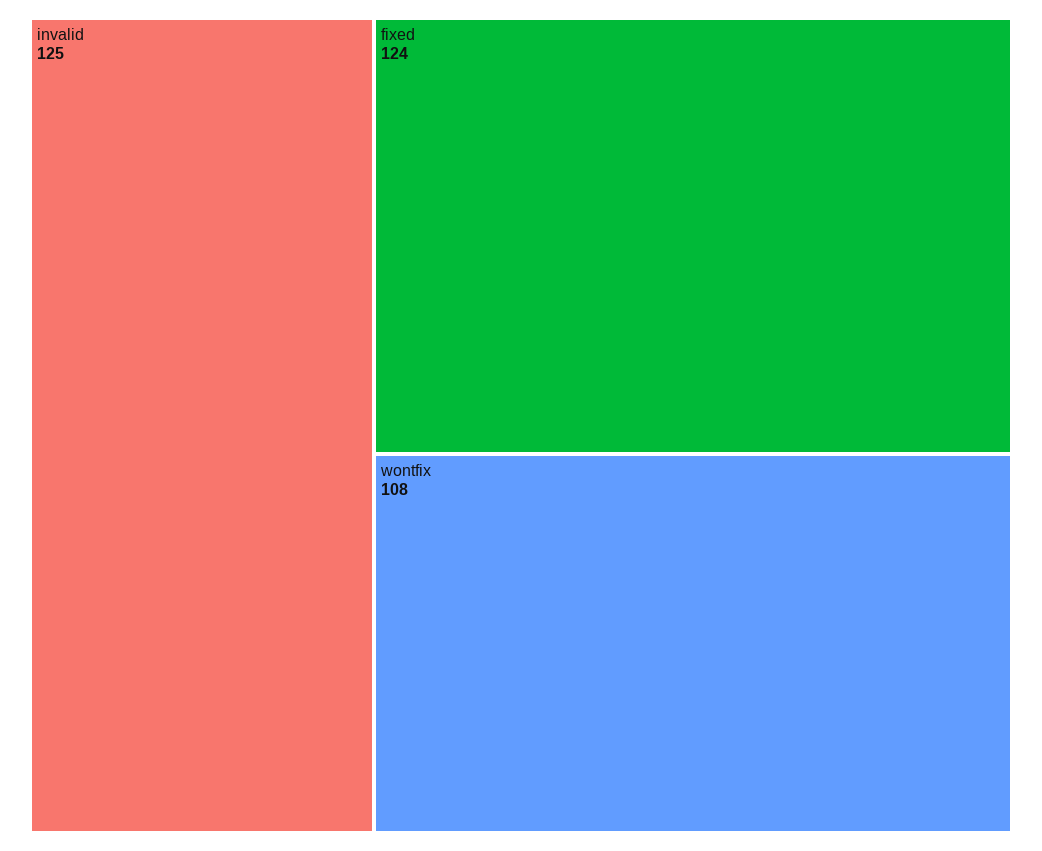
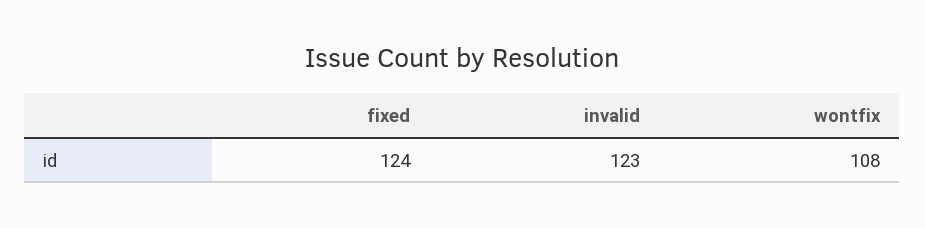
invalid: 125 -> 123

